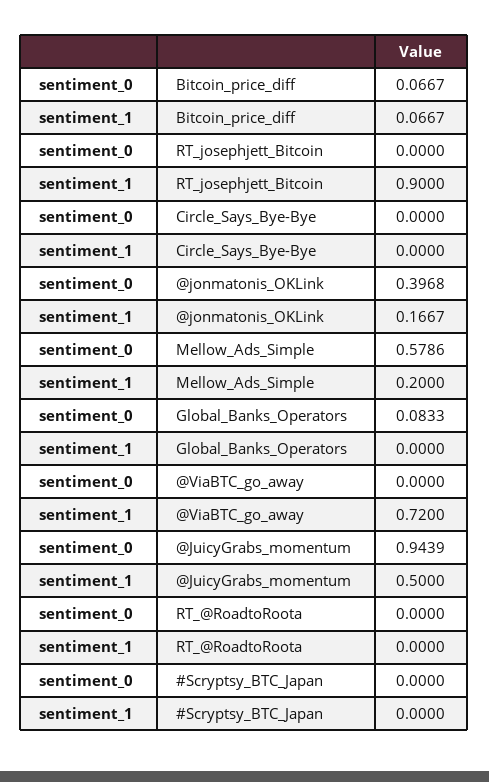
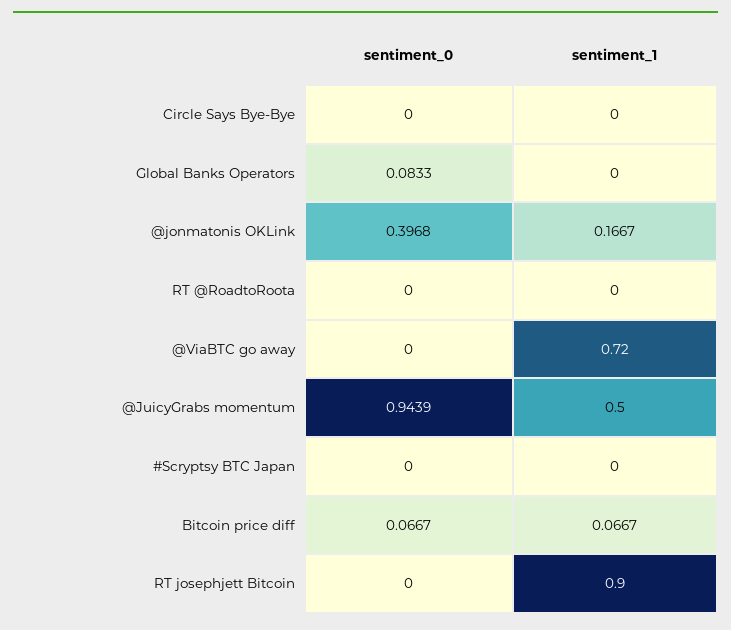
sentiment_0, Mellow_Ads_Simple: 0.5786 -> none
sentiment_1, Mellow_Ads_Simple: 0.2 -> none

